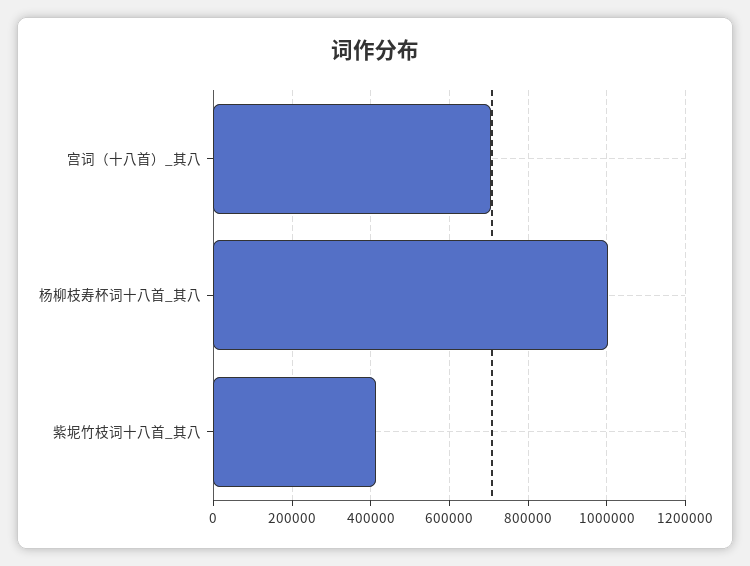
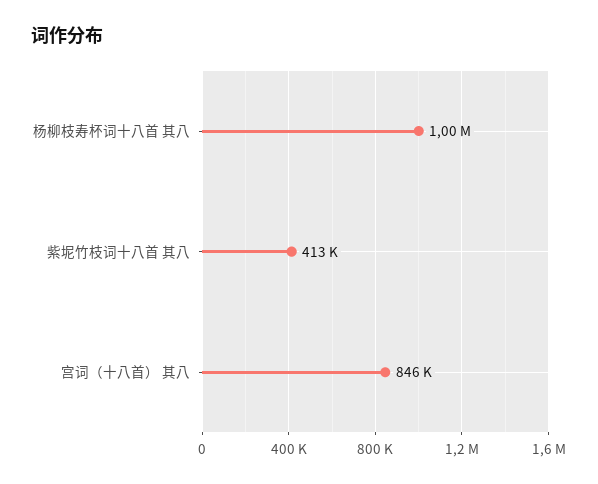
宫词（十八首）_其八: 700000 -> 846000

